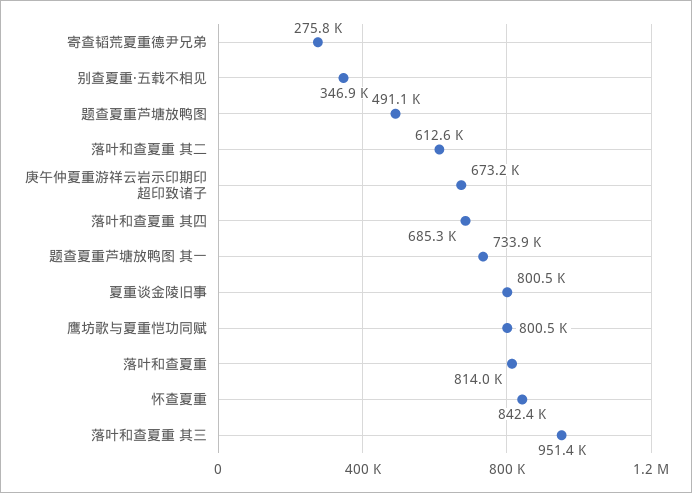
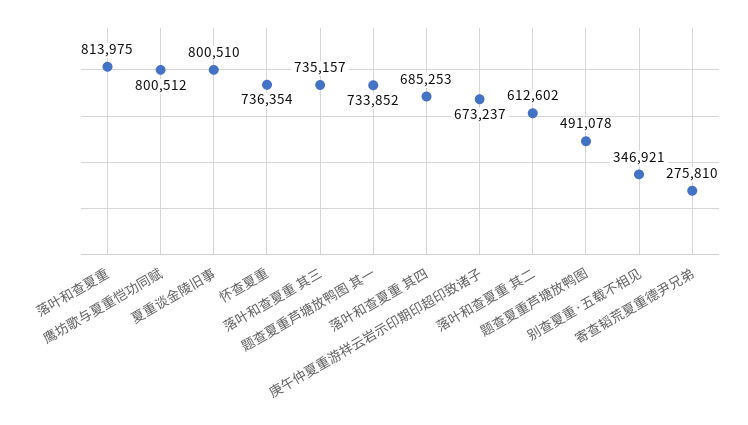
怀查夏重: 842400 -> 736354
落叶和查夏重 其三: 951400 -> 735157

